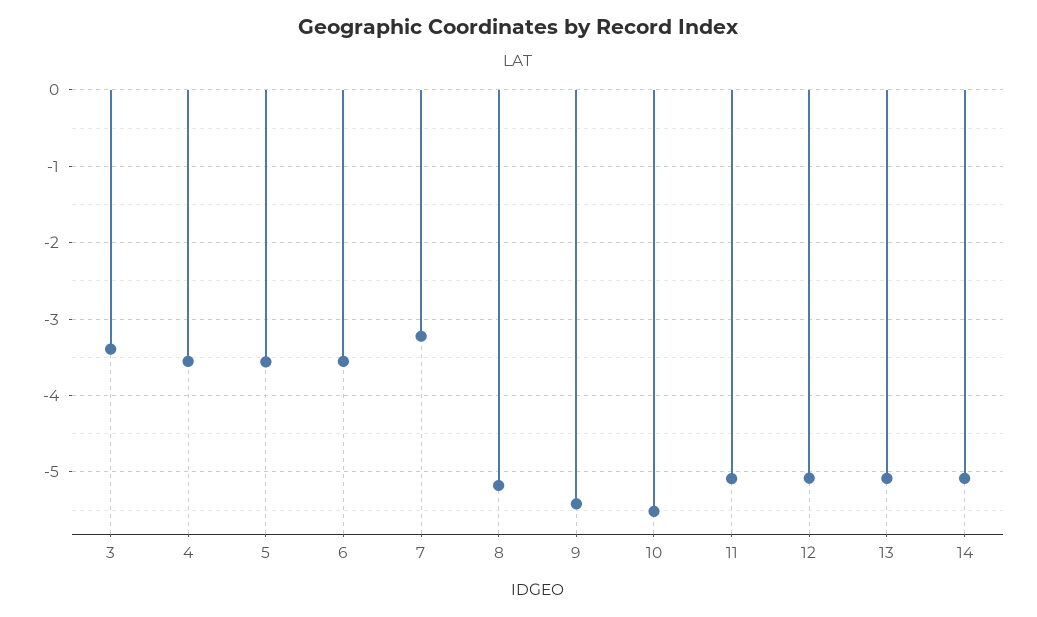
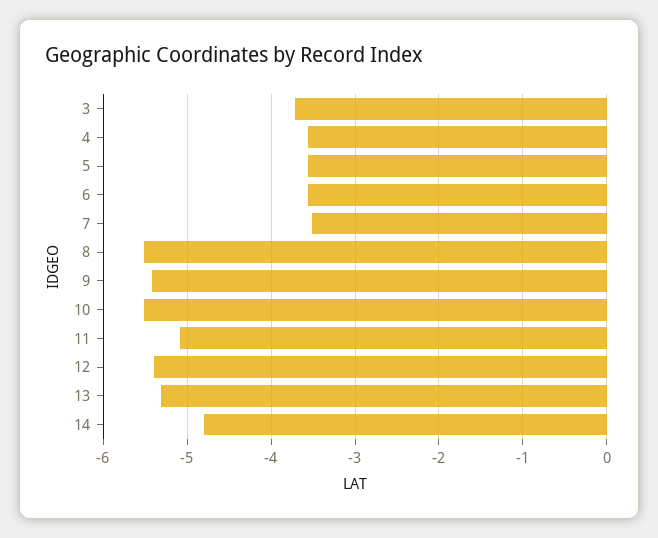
3: -3.4 -> -3.7
7: -3.2 -> -3.5
8: -5.2 -> -5.5
12: -5.1 -> -5.4
13: -5.1 -> -5.3
14: -5.1 -> -4.8

